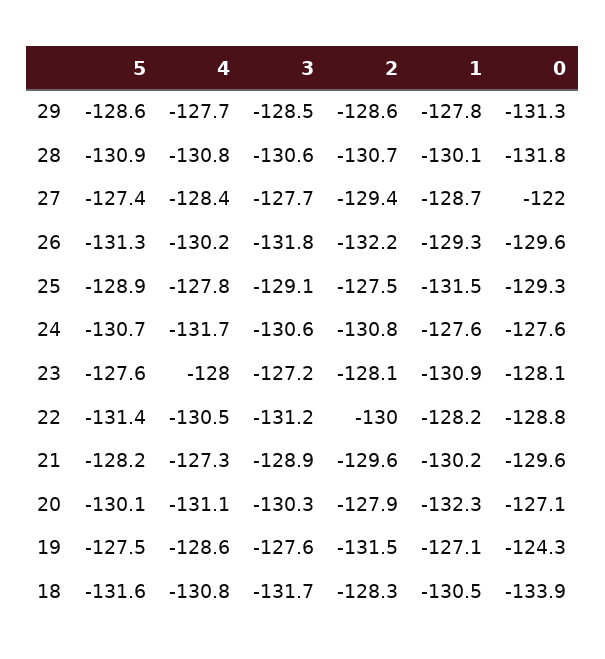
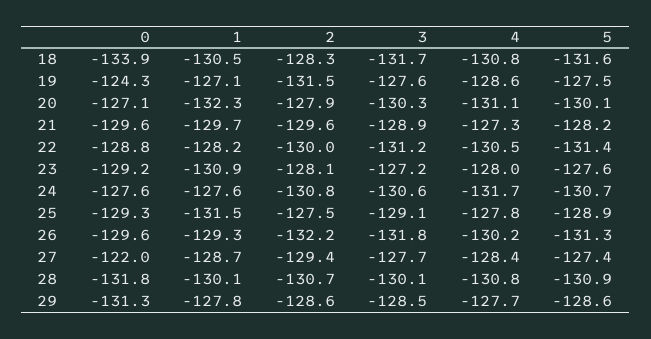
3, 28: -130.6 -> -130.1
0, 23: -128.1 -> -129.2
1, 21: -130.2 -> -129.7

